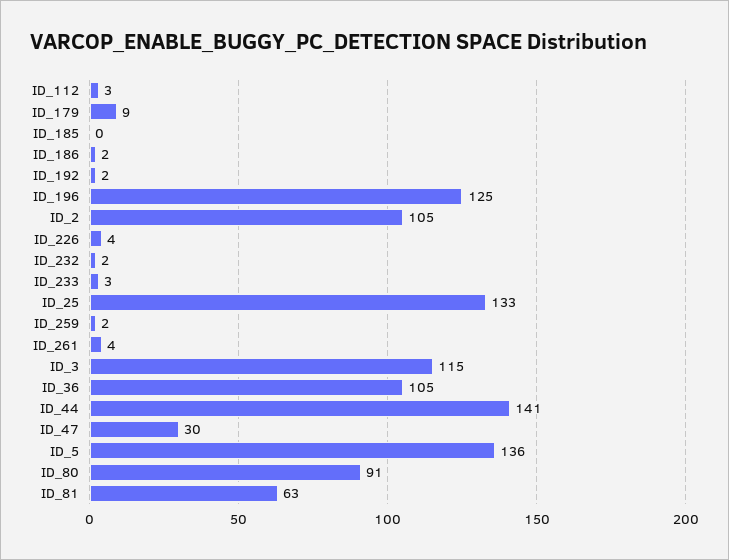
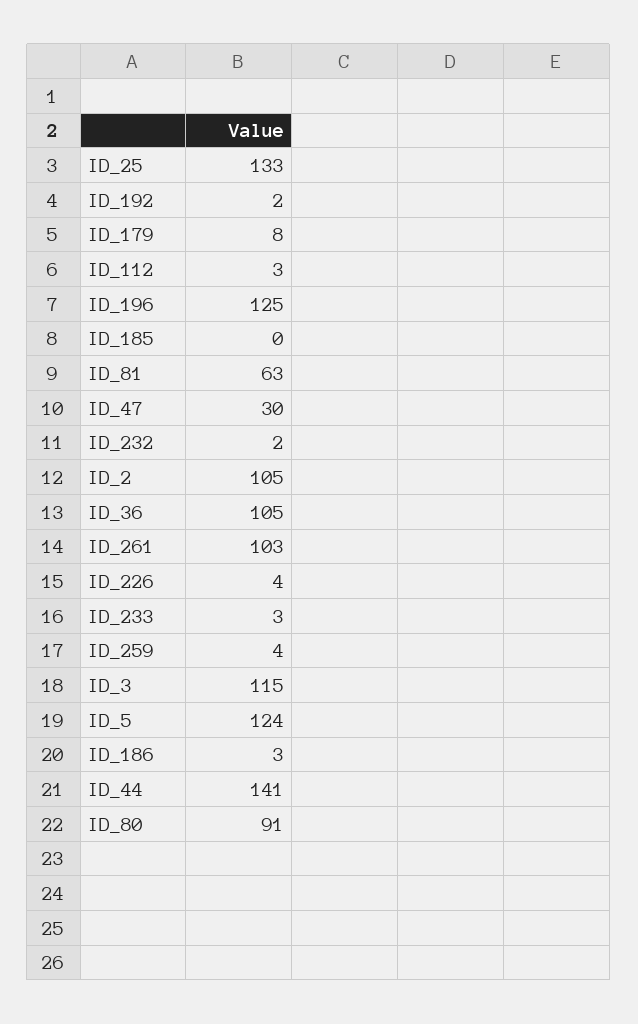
ID_179: 9 -> 8
ID_186: 2 -> 3
ID_259: 2 -> 4
ID_261: 4 -> 103
ID_5: 136 -> 124

